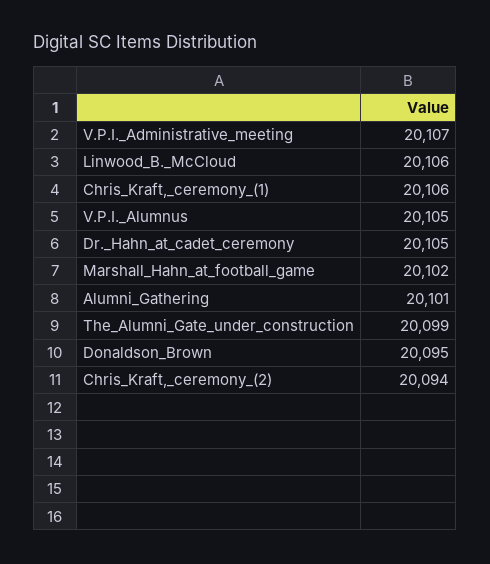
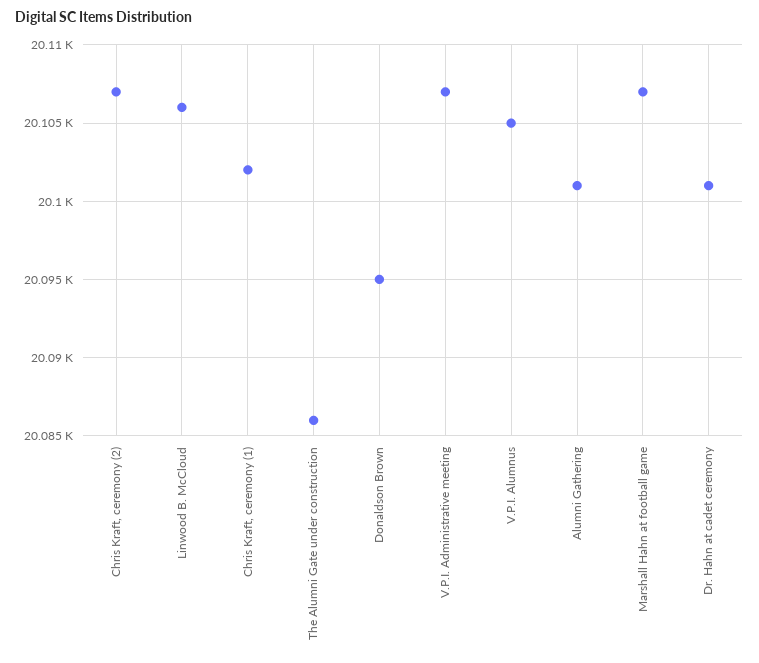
Chris_Kraft,_ceremony_(1): 20106 -> 20102
Dr._Hahn_at_cadet_ceremony: 20105 -> 20101
Marshall_Hahn_at_football_game: 20102 -> 20107
The_Alumni_Gate_under_construction: 20099 -> 20086
Chris_Kraft,_ceremony_(2): 20094 -> 20107

